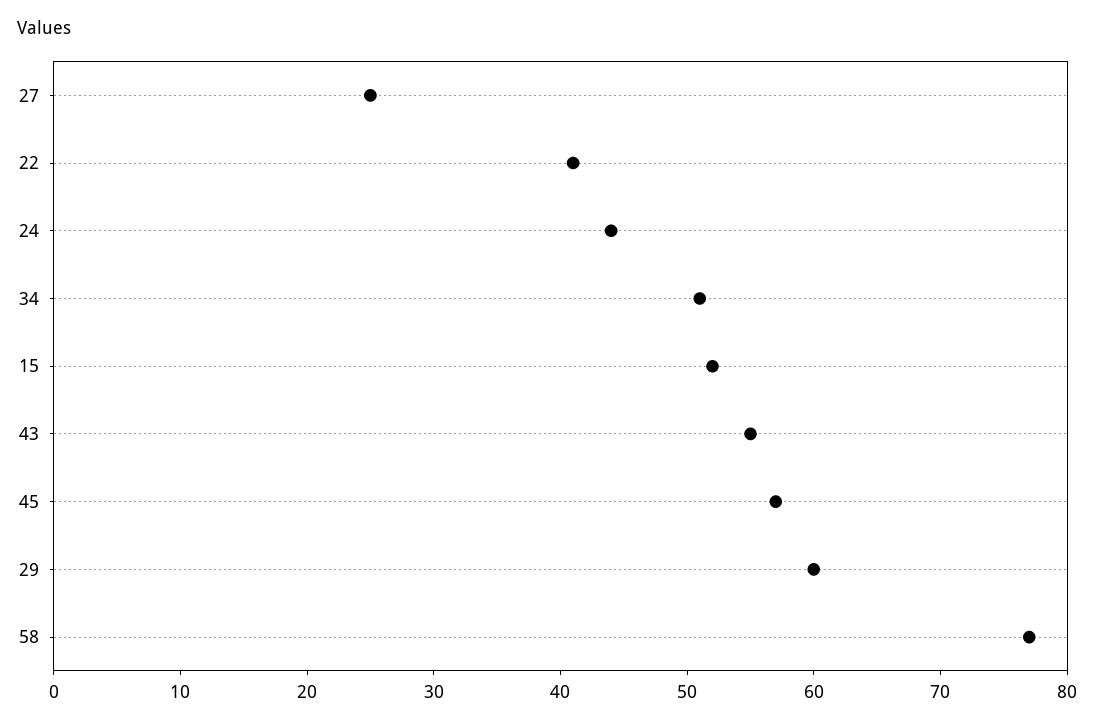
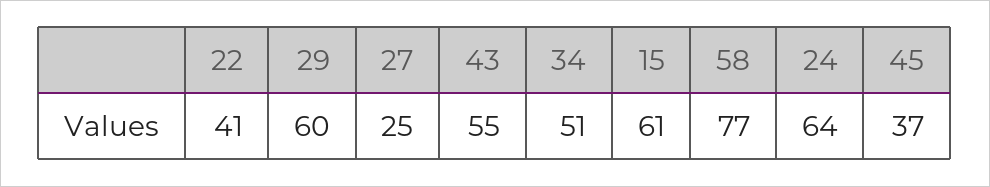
24: 44 -> 64
15: 52 -> 61
45: 57 -> 37

